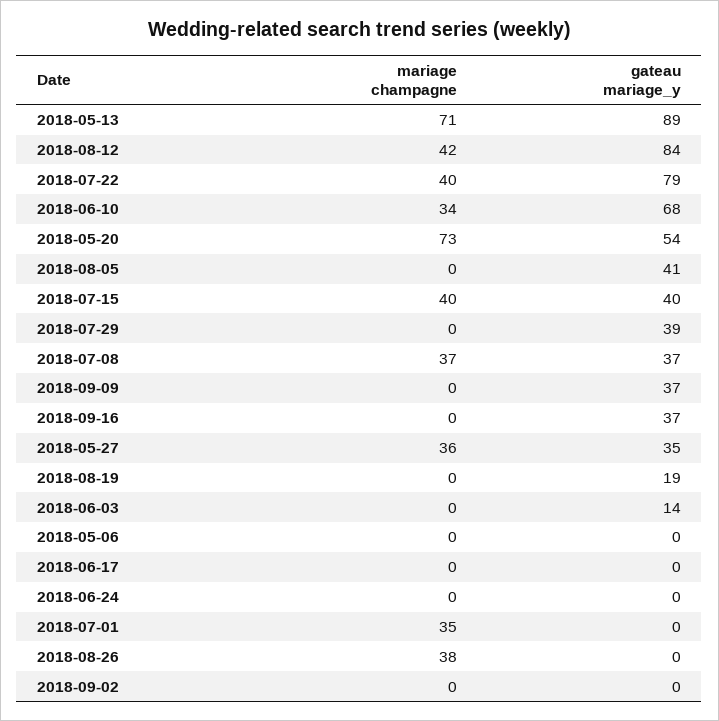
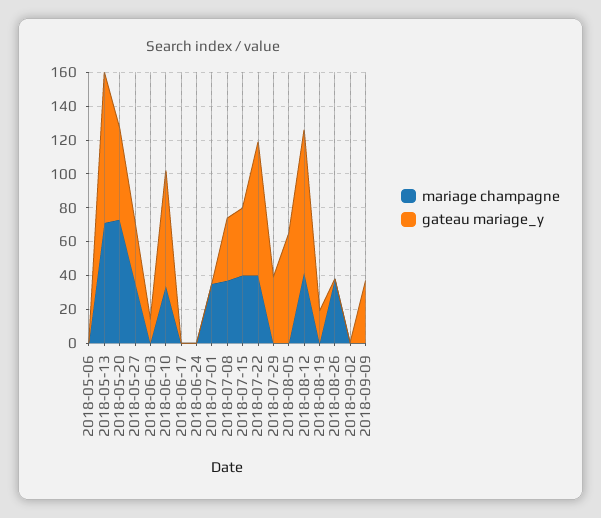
gateau mariage_y, 2018-08-05: 41 -> 65
mariage champagne, 2018-09-16: 0 -> none
gateau mariage_y, 2018-09-16: 37 -> none

